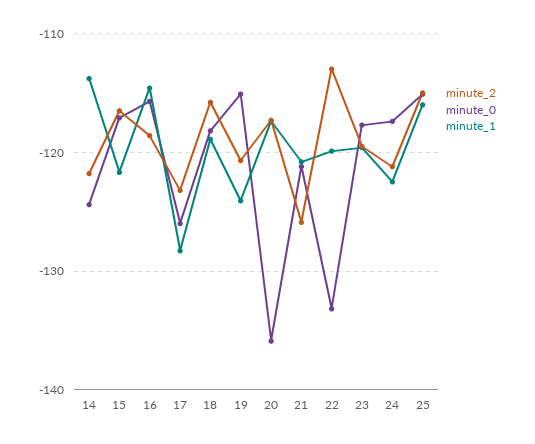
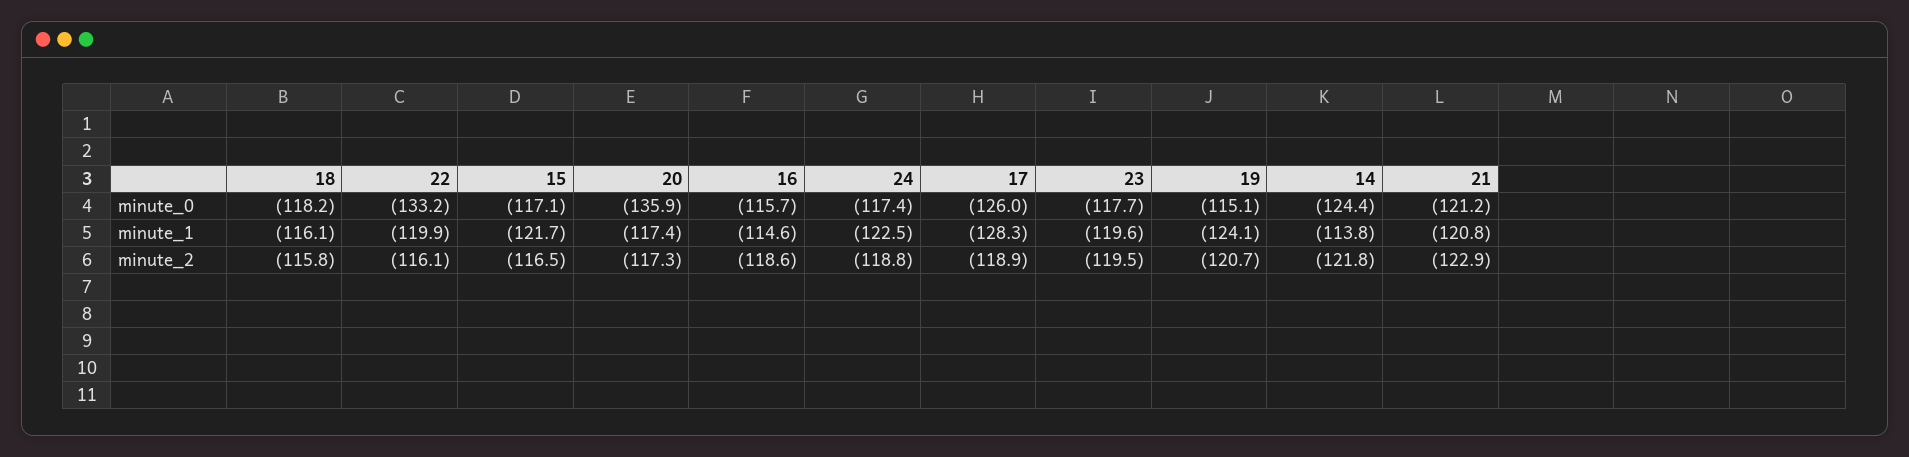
minute_2, 17: -123 -> -118.9
minute_1, 18: -119 -> -116.1
minute_2, 21: -126 -> -122.9
minute_2, 22: -113 -> -116.1
minute_2, 24: -121 -> -118.8
minute_2, 25: -115 -> none
minute_0, 25: -115 -> none
minute_1, 25: -116 -> none

